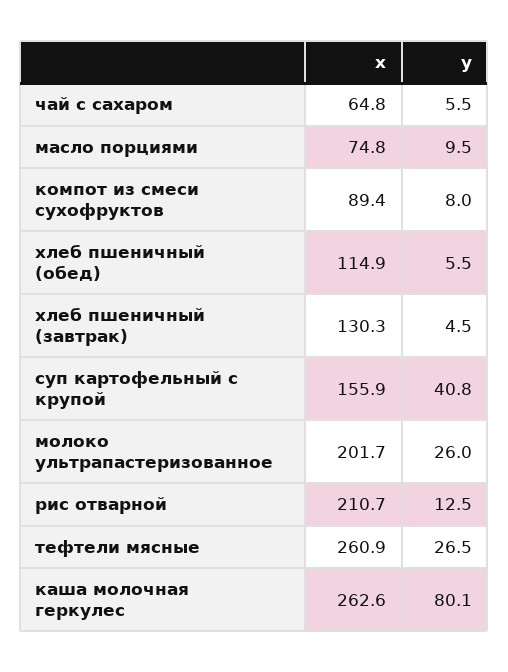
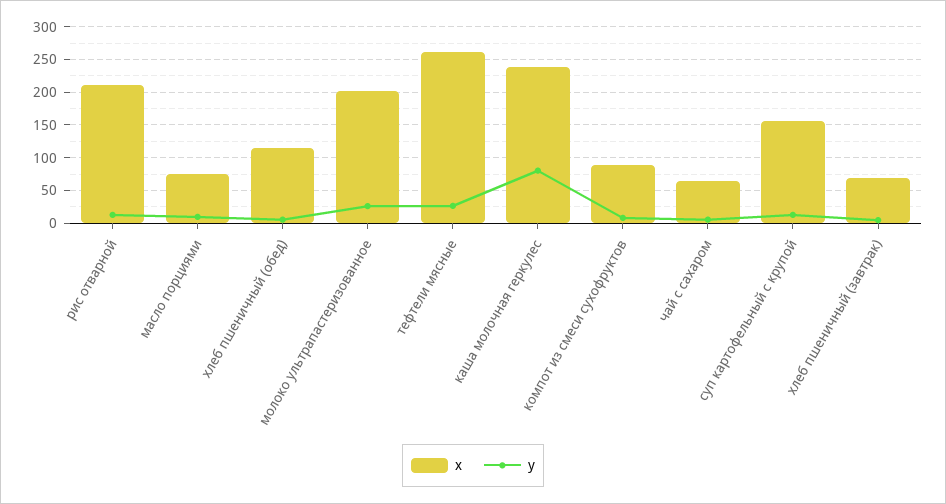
x, хлеб пшеничный (завтрак): 130.3 -> 70
y, суп картофельный с крупой: 40.8 -> 10
x, каша молочная геркулес: 262.6 -> 240

